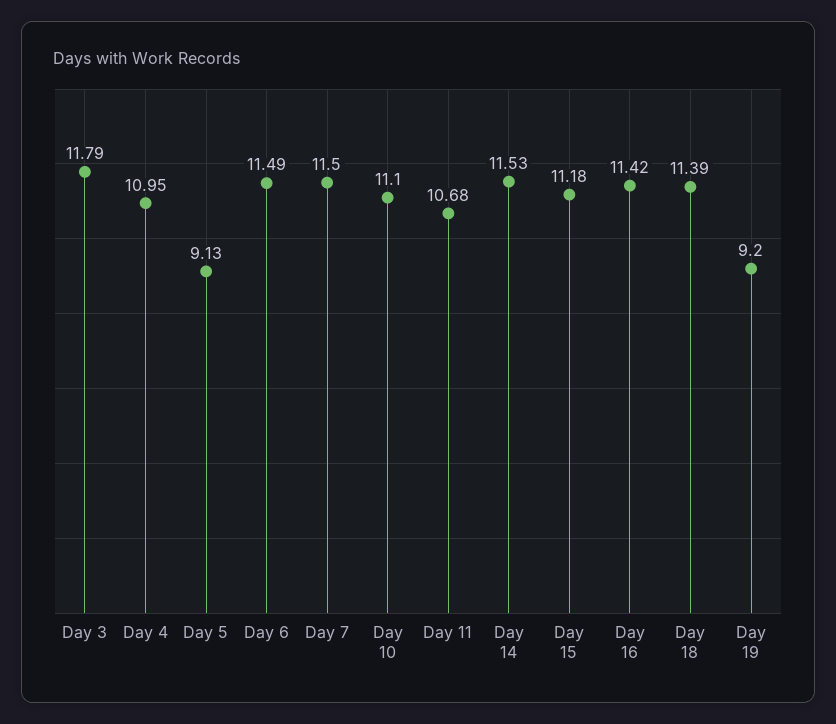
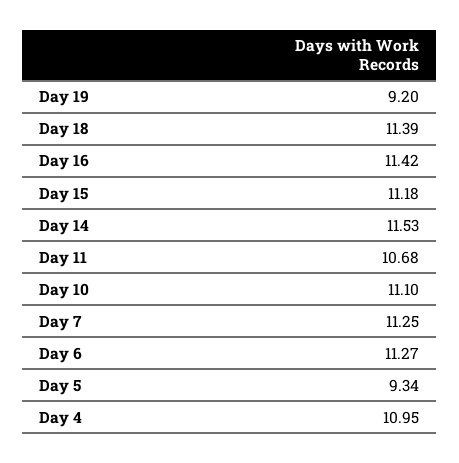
Day 3: 11.79 -> none
Day 5: 9.13 -> 9.34
Day 6: 11.49 -> 11.27
Day 7: 11.5 -> 11.25

